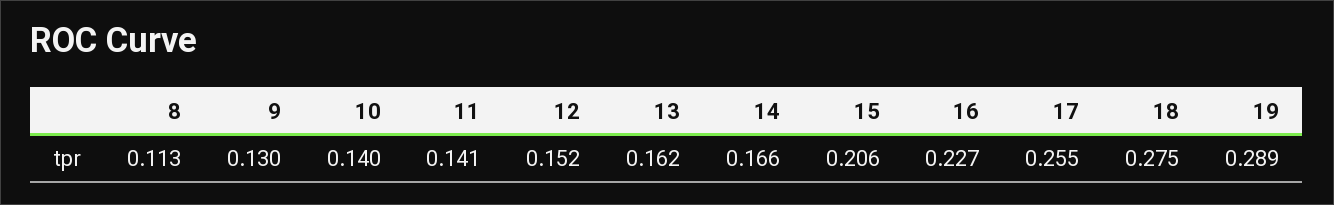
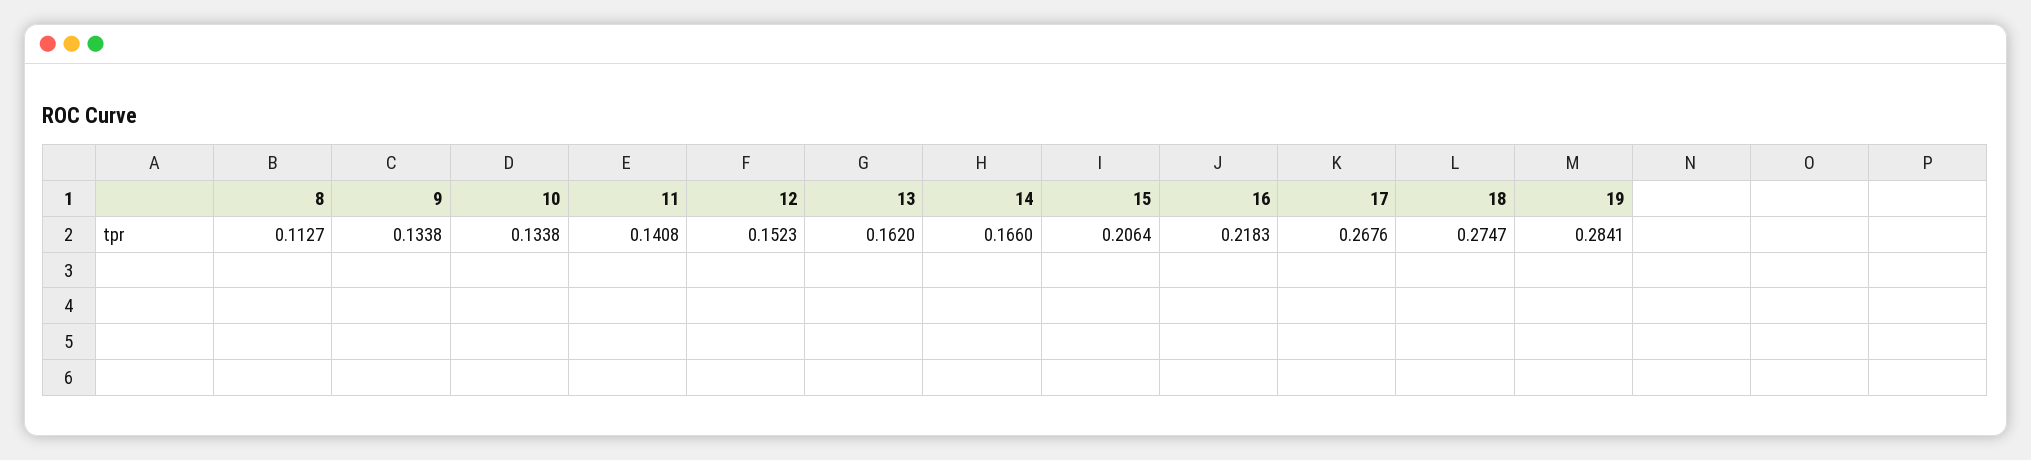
9: 0.13 -> 0.1338
10: 0.14 -> 0.1338
16: 0.227 -> 0.2183
17: 0.255 -> 0.2676
19: 0.289 -> 0.2841

